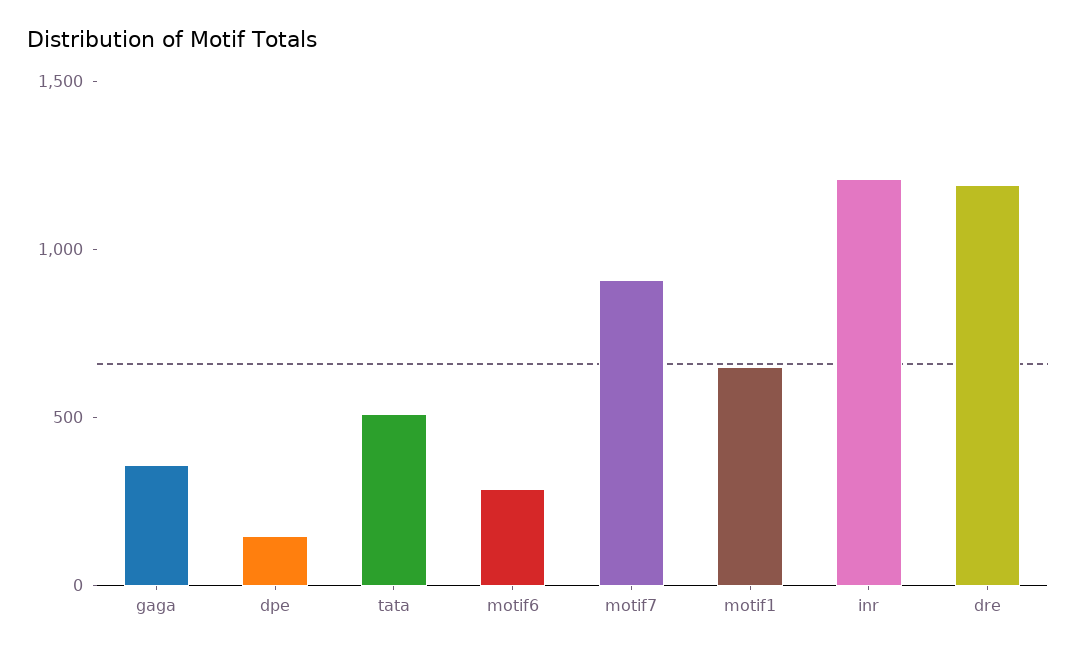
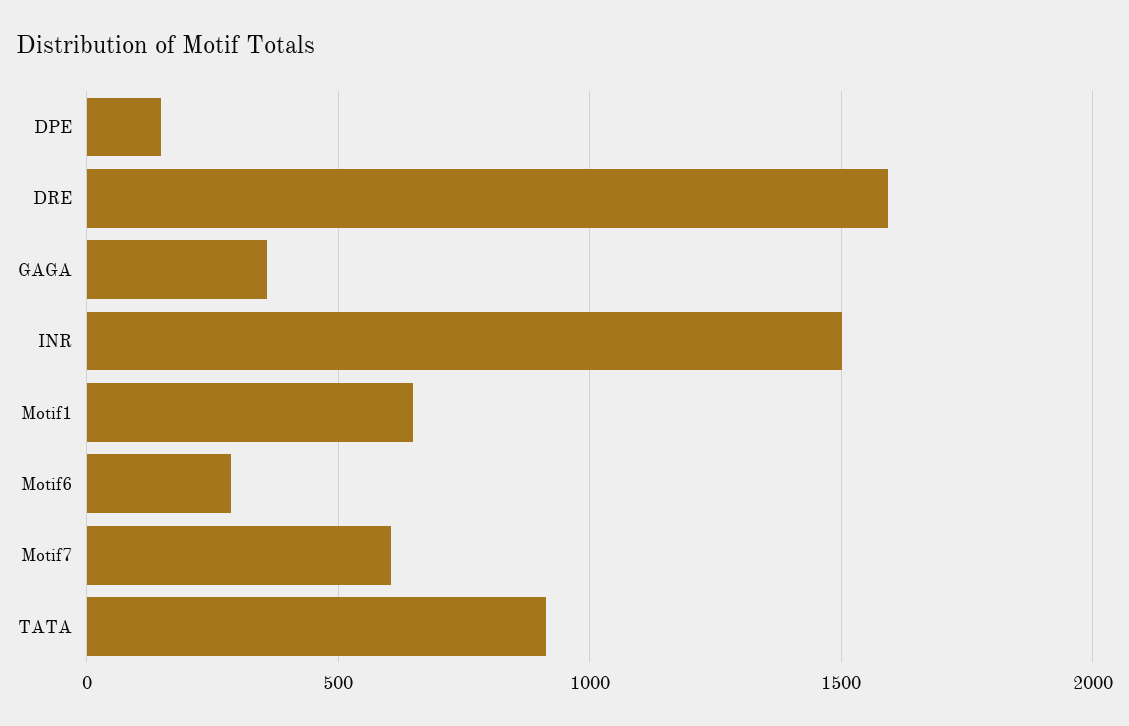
tata: 500 -> 900
motif7: 900 -> 600
inr: 1200 -> 1500
dre: 1200 -> 1600

